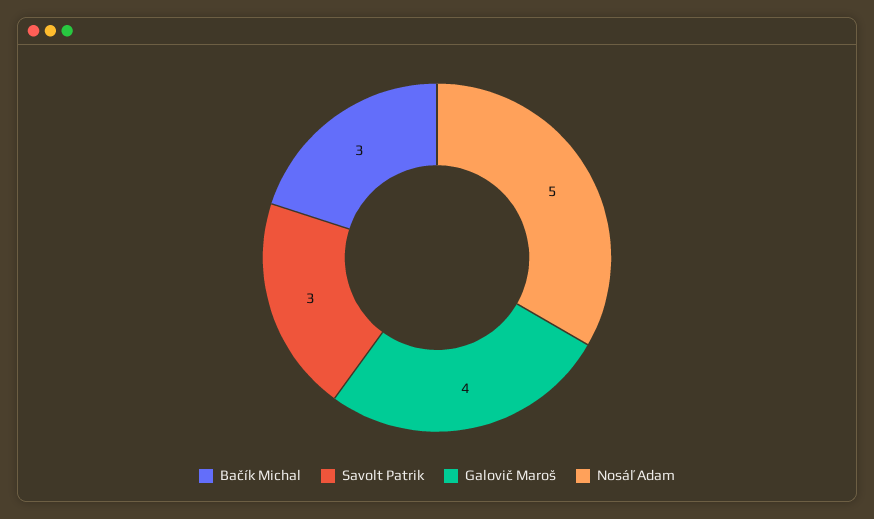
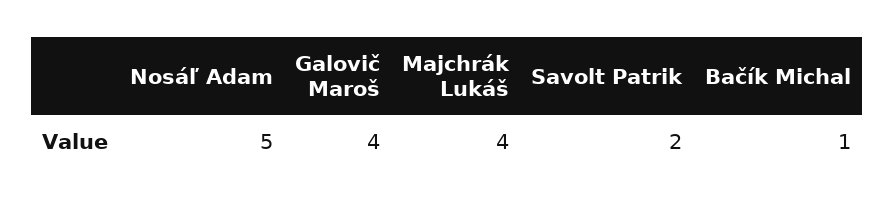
Bačík Michal: 3 -> 1
Savolt Patrik: 3 -> 2
Majchrák Lukáš: none -> 4

